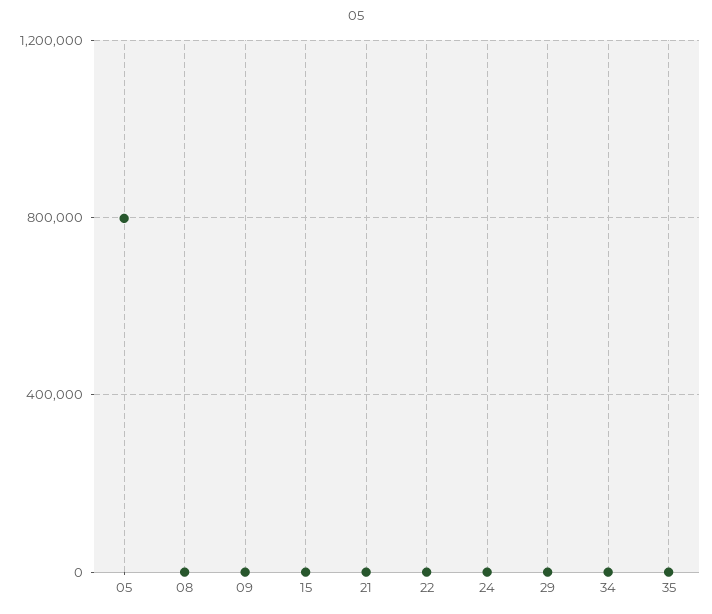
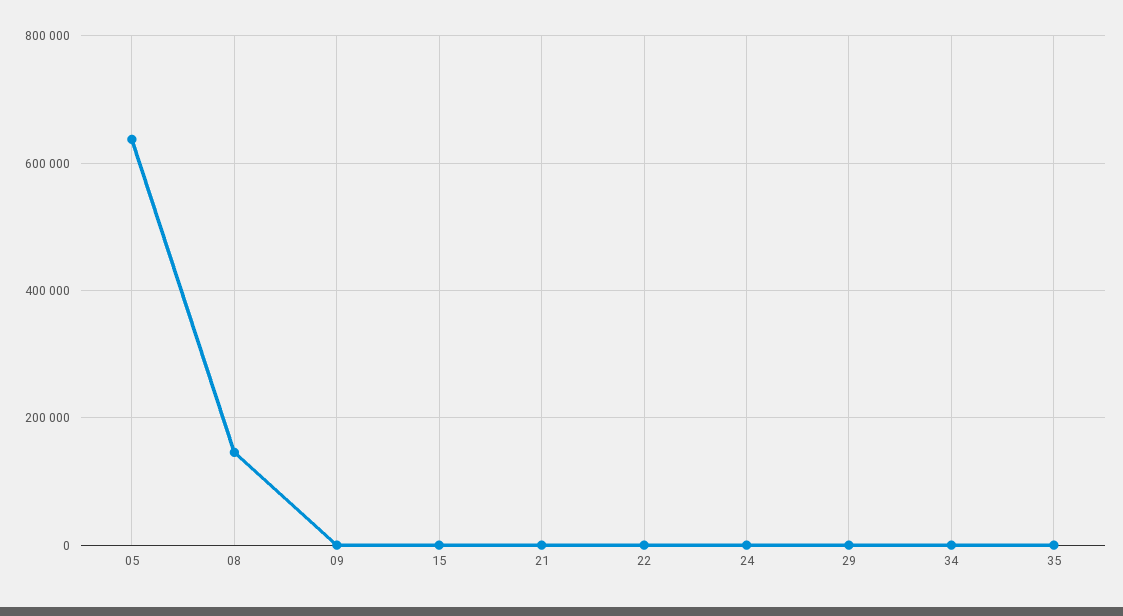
05: 800000 -> 640000
08: 0 -> 140000

